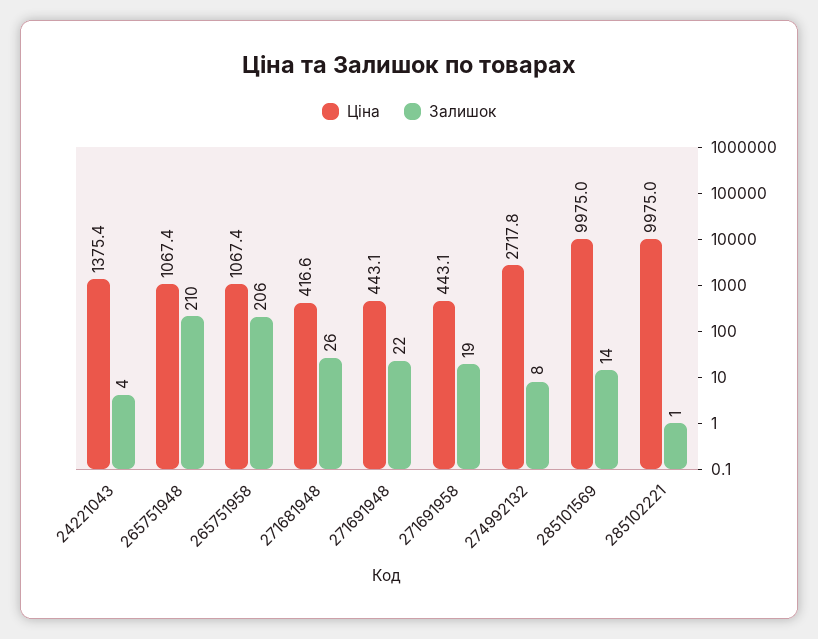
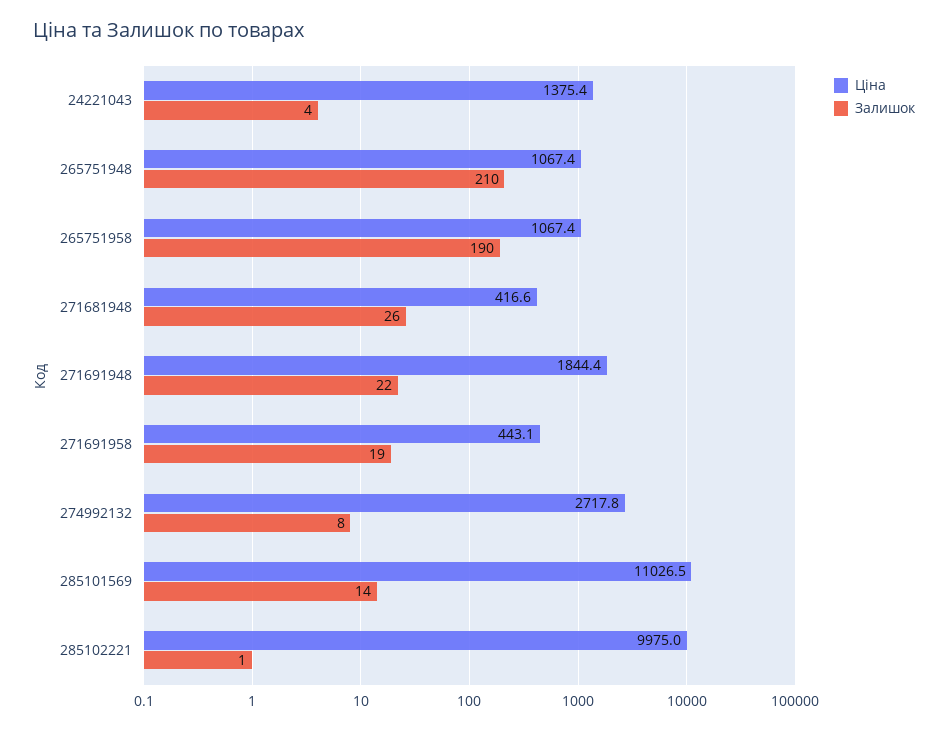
Залишок, 265751958: 206 -> 190
Ціна, 271691948: 443.1 -> 1844.4
Ціна, 285101569: 9975 -> 11026.5

